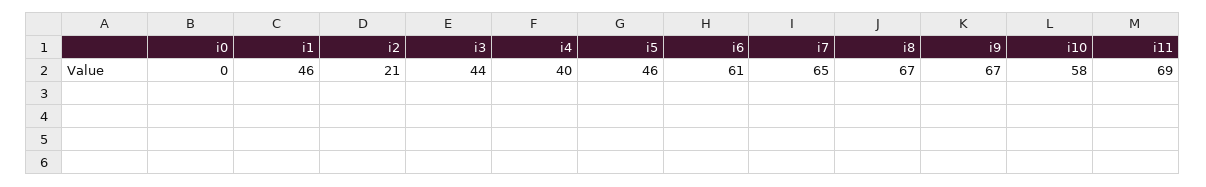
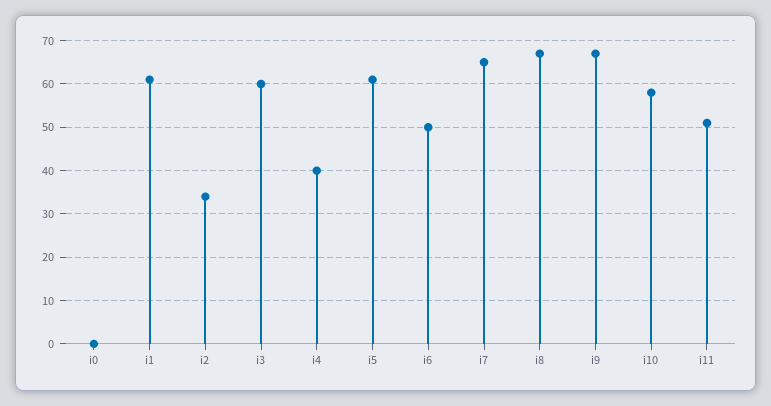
i1: 46 -> 60
i2: 21 -> 35
i3: 44 -> 60
i5: 46 -> 60
i6: 61 -> 50
i11: 69 -> 50

